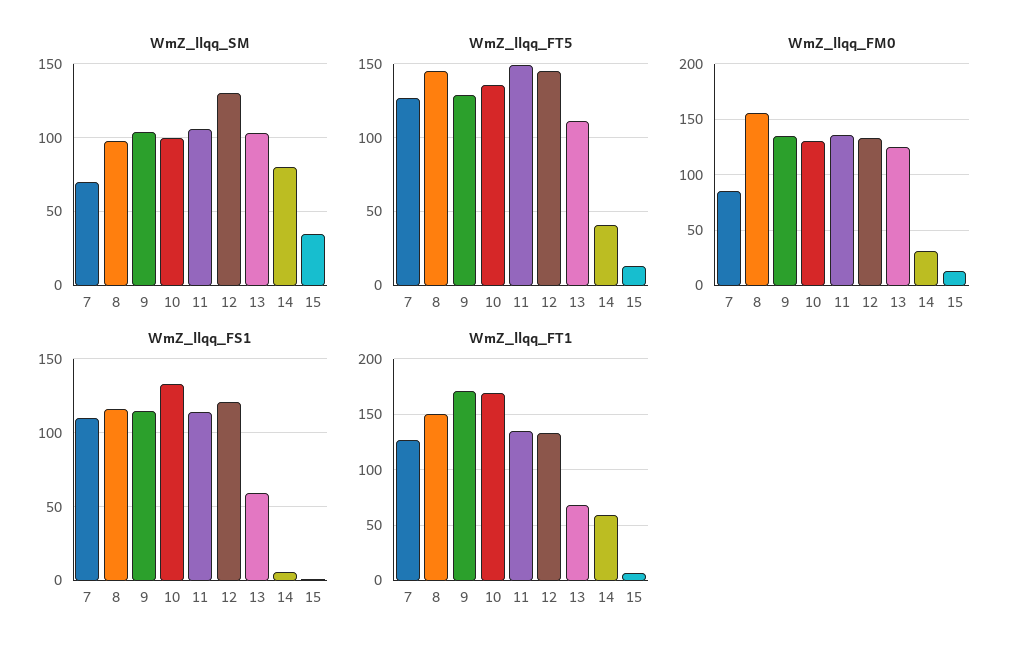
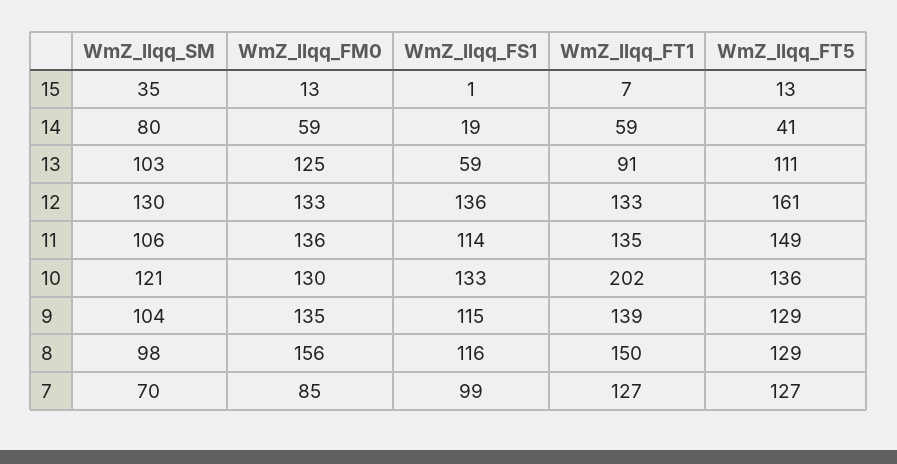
WmZ_llqq_SM, 10: 100 -> 121
WmZ_llqq_FT5, 8: 145 -> 129
WmZ_llqq_FT5, 12: 145 -> 161
WmZ_llqq_FM0, 14: 30 -> 59
WmZ_llqq_FS1, 7: 110 -> 99
WmZ_llqq_FS1, 12: 120 -> 136
WmZ_llqq_FS1, 14: 5 -> 19
WmZ_llqq_FT1, 9: 170 -> 139
WmZ_llqq_FT1, 10: 170 -> 202
WmZ_llqq_FT1, 13: 70 -> 91

